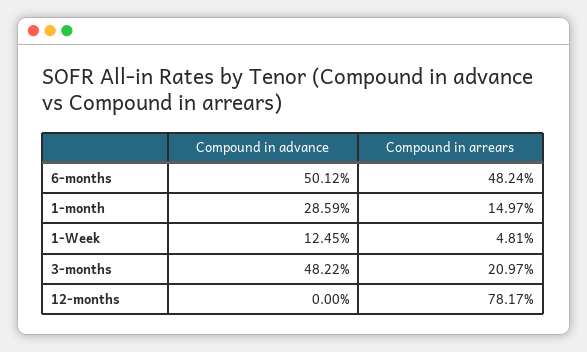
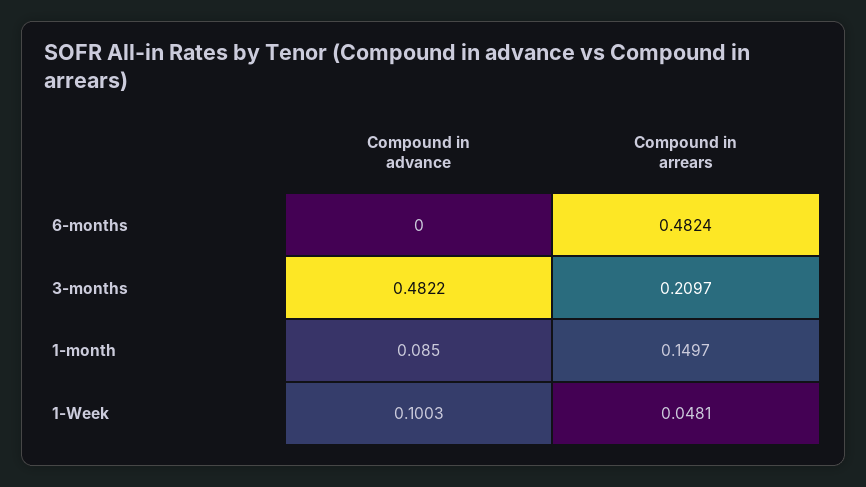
Compound in advance, 6-months: 0.5012 -> 0
Compound in advance, 1-month: 0.2859 -> 0.085
Compound in advance, 1-Week: 0.1245 -> 0.1003
Compound in advance, 12-months: 0 -> none
Compound in arrears, 12-months: 0.7817 -> none

